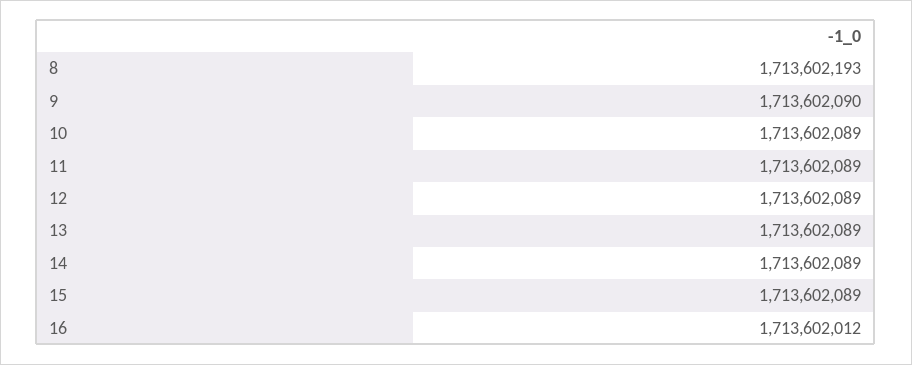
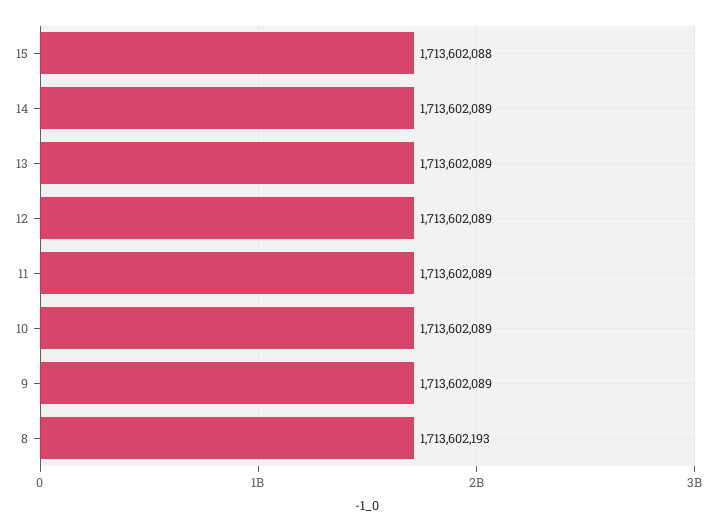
9: 1713602090 -> 1713602089
15: 1713602089 -> 1713602088
16: 1713602012 -> none

